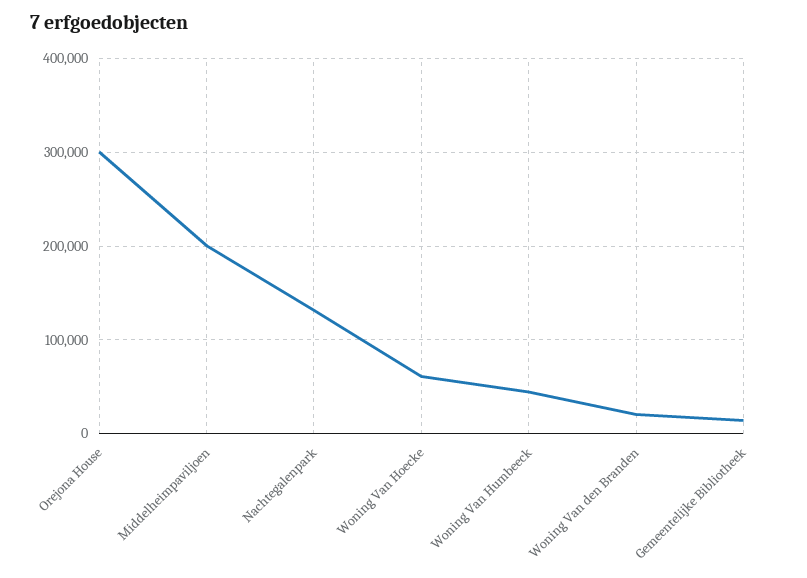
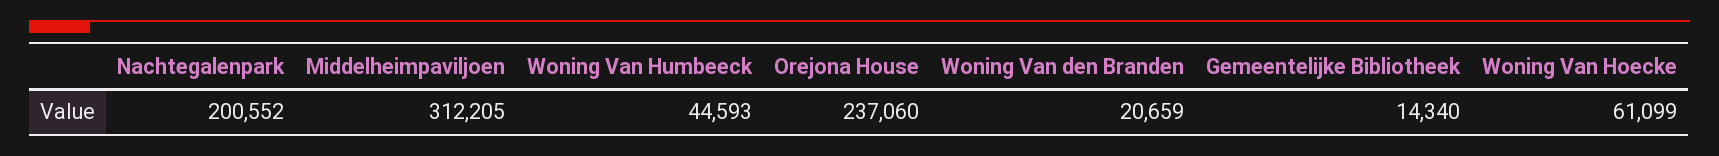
Orejona House: 300000 -> 237060
Middelheimpaviljoen: 200000 -> 312205
Nachtegalenpark: 130000 -> 200552

